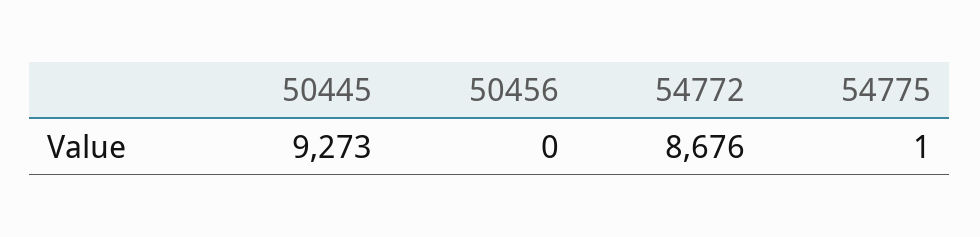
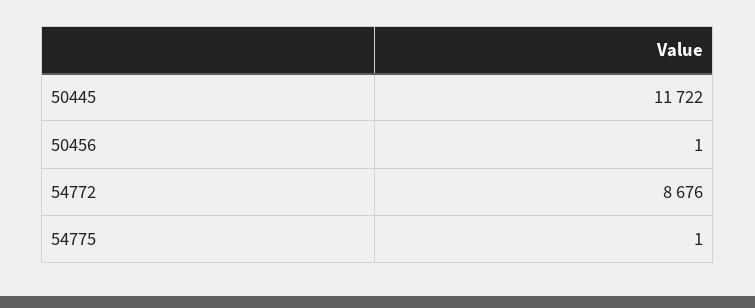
50445: 9273 -> 11722
50456: 0 -> 1

